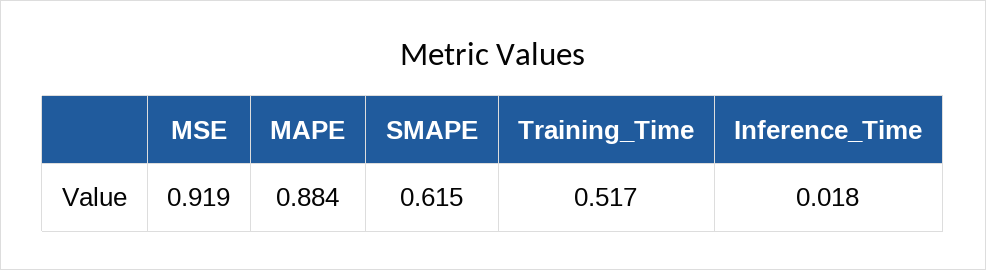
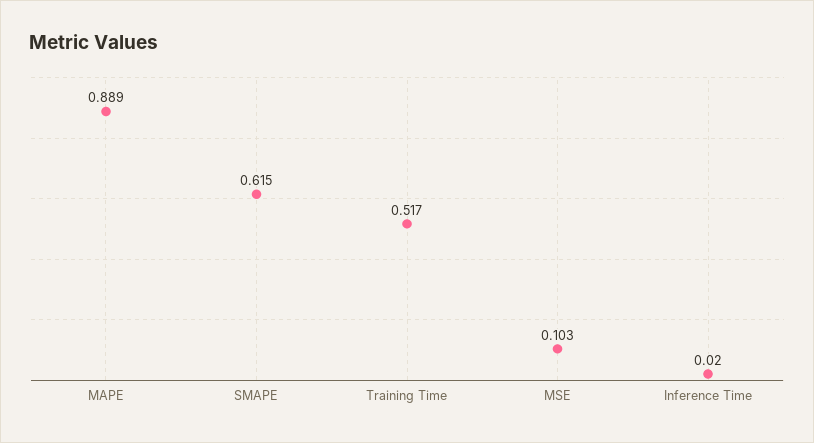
MSE: 0.919 -> 0.103
MAPE: 0.884 -> 0.889
Inference_Time: 0.018 -> 0.02

